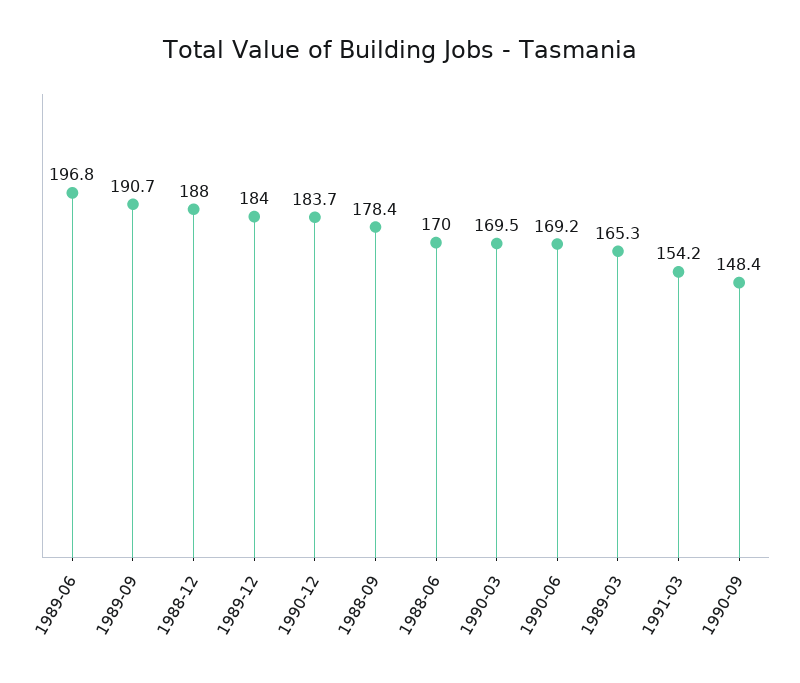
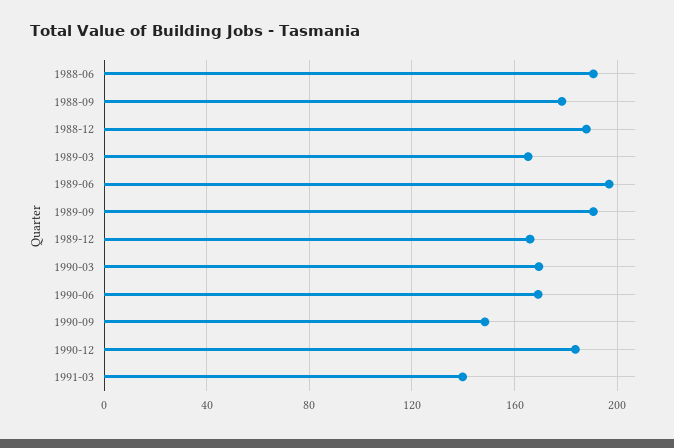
1989-12: 184 -> 165
1988-06: 170 -> 190
1991-03: 154.2 -> 140

